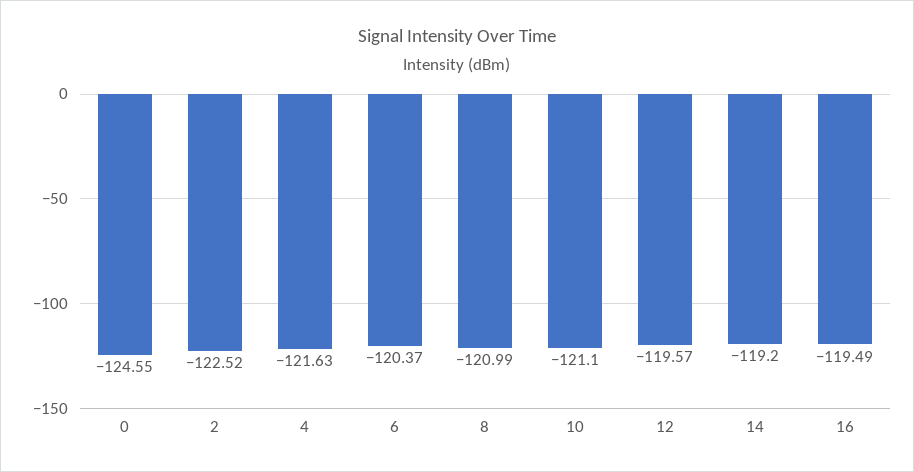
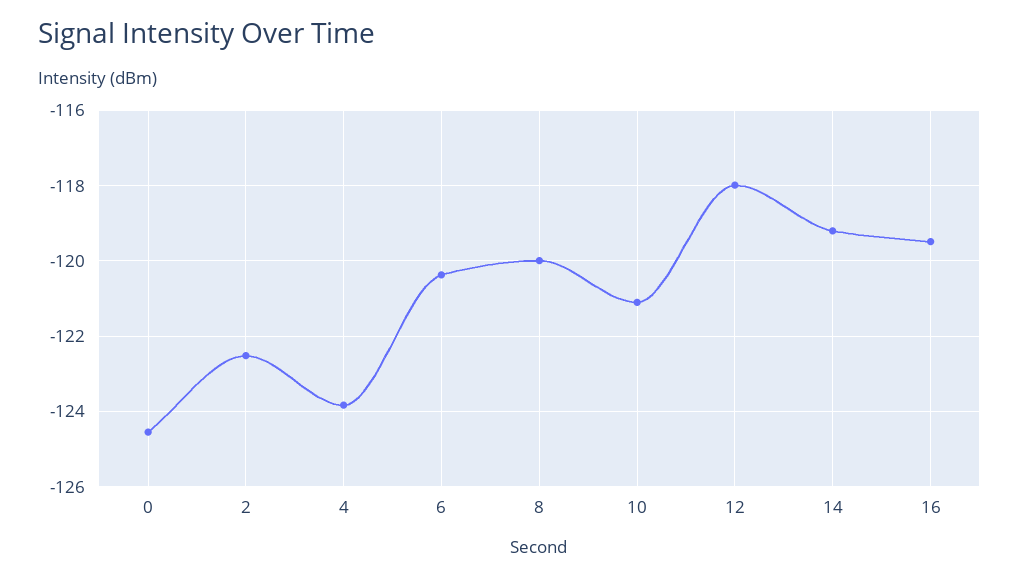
4: -121.63 -> -123.8
8: -120.99 -> -120
12: -119.57 -> -118

